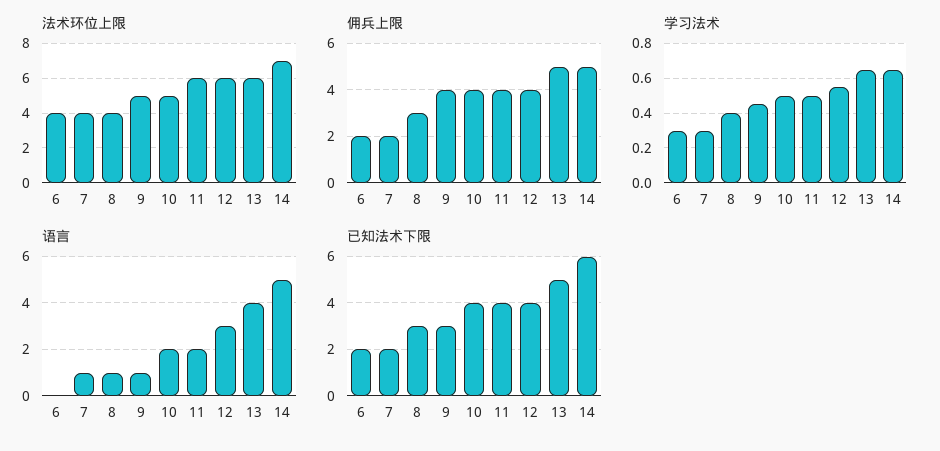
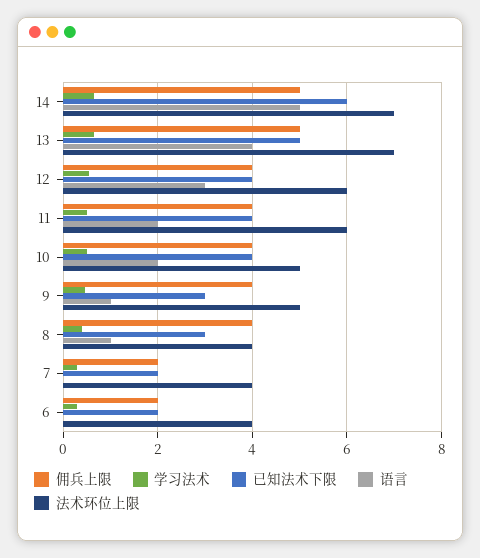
法术环位上限, 13: 6 -> 7
佣兵上限, 8: 3 -> 4
语言, 7: 1 -> 0

